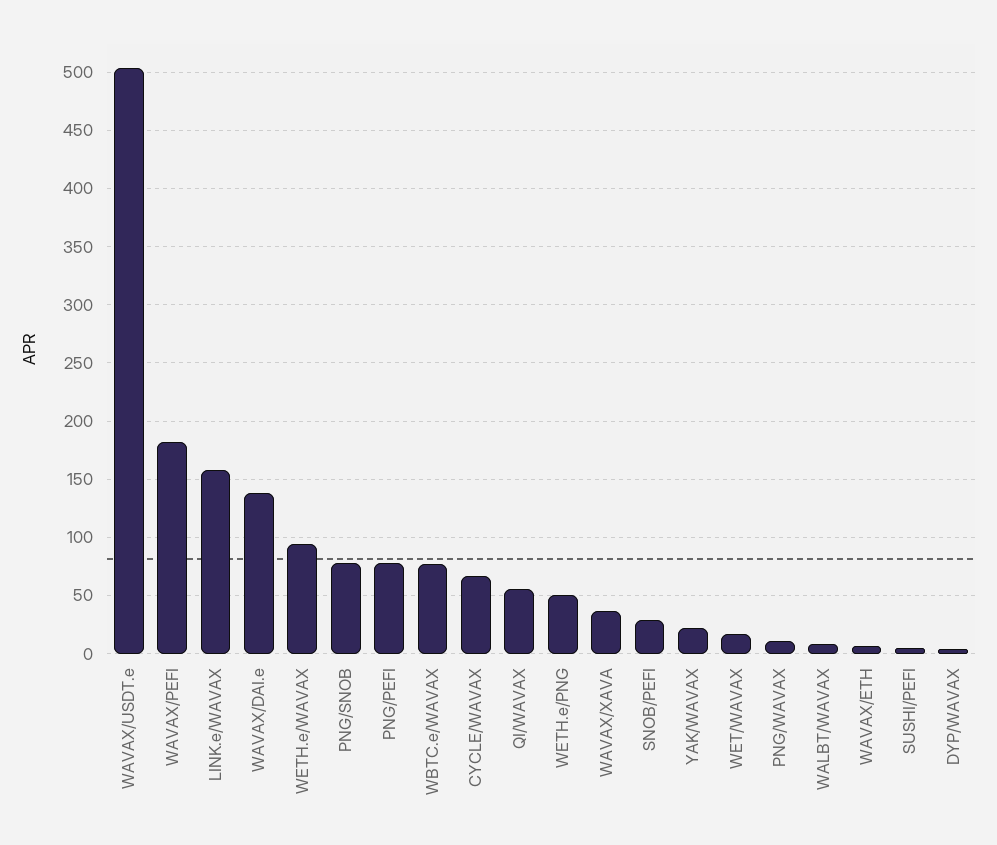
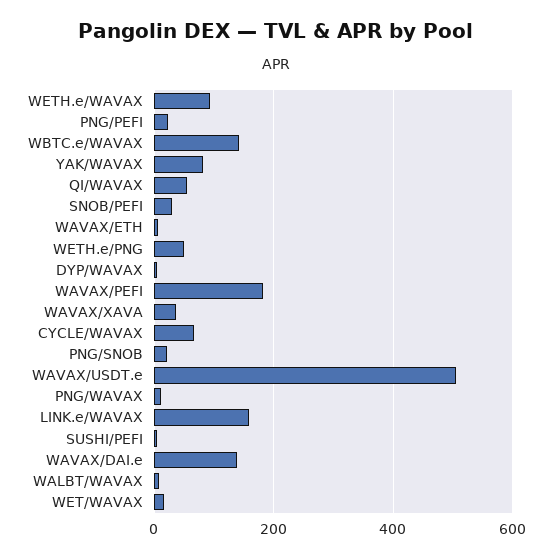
PNG/SNOB: 80 -> 20
PNG/PEFI: 80 -> 20
WBTC.e/WAVAX: 80 -> 140
YAK/WAVAX: 20 -> 80

